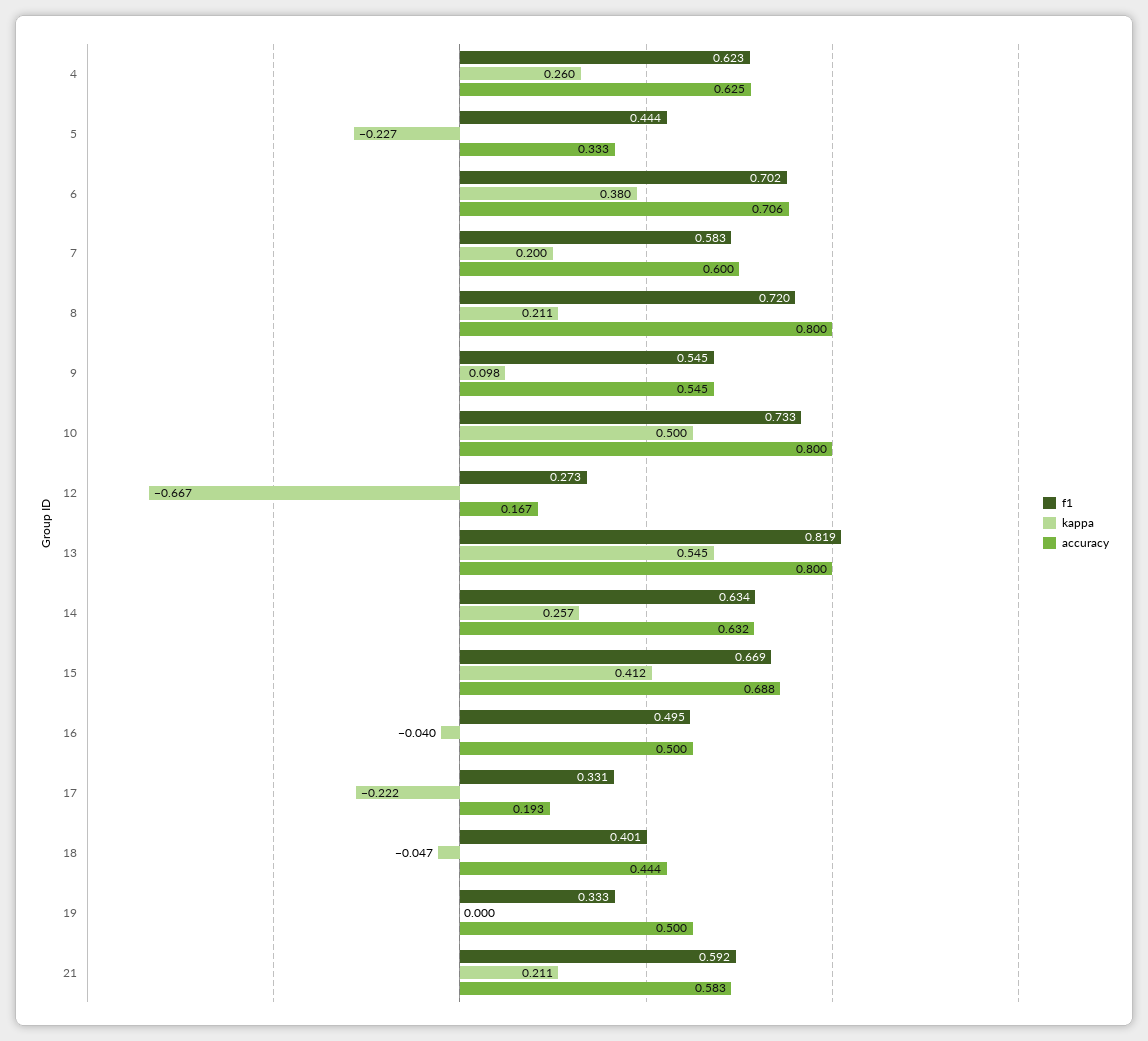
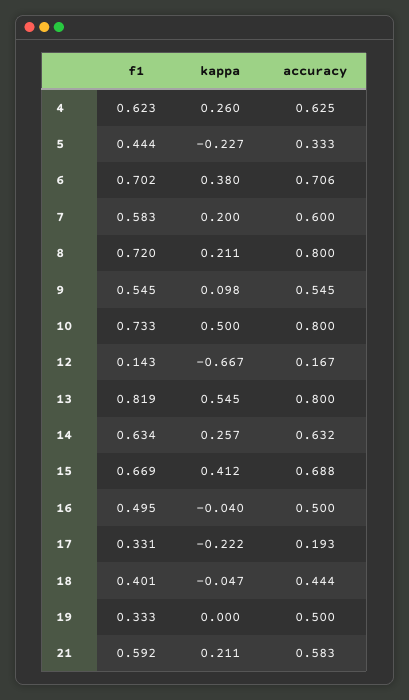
f1, 12: 0.273 -> 0.143

